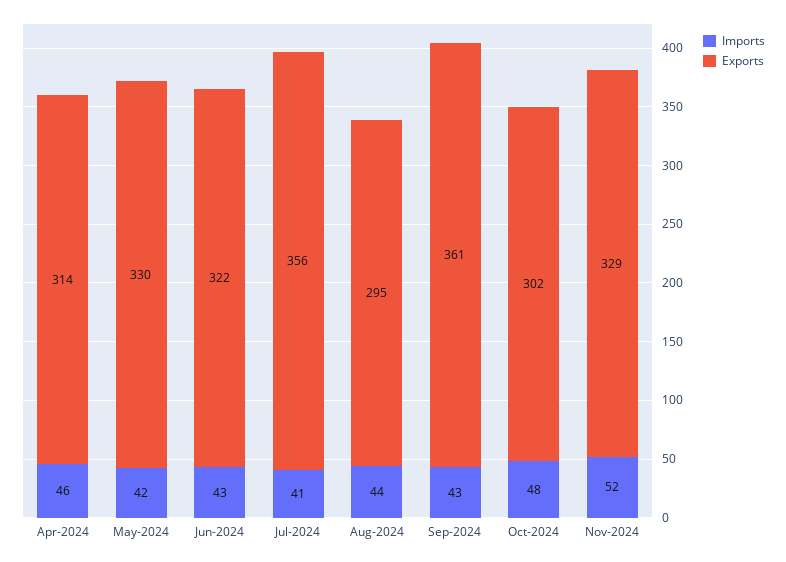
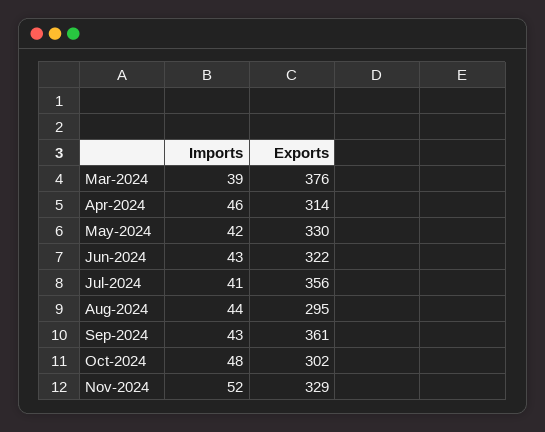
Imports, Mar-2024: none -> 39
Exports, Mar-2024: none -> 376

